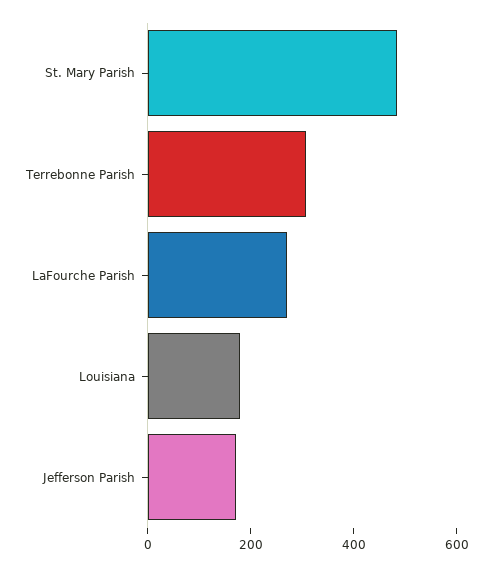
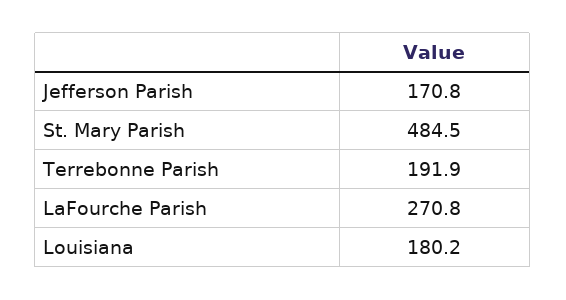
Terrebonne Parish: 300 -> 191.9

